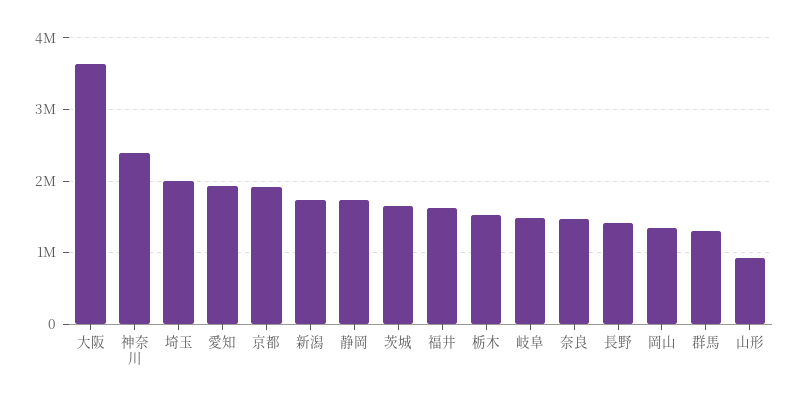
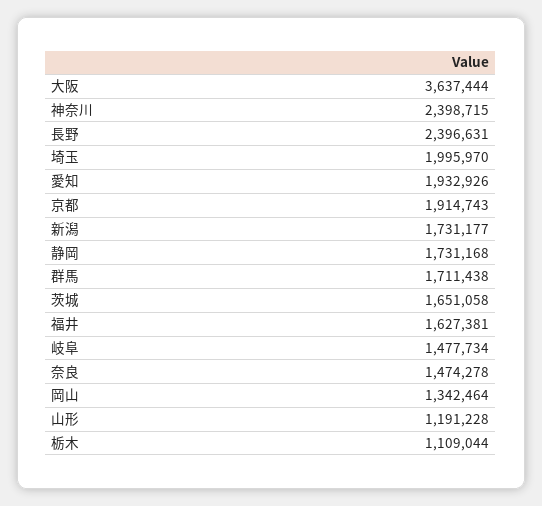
栃木: 1500000 -> 1109044
長野: 1400000 -> 2396631
群馬: 1300000 -> 1711438
山形: 900000 -> 1191228

